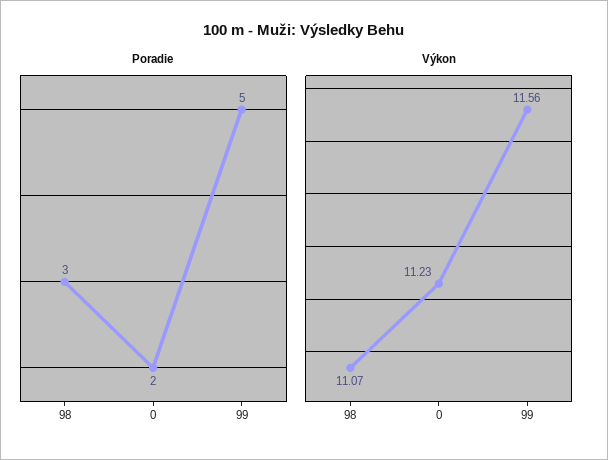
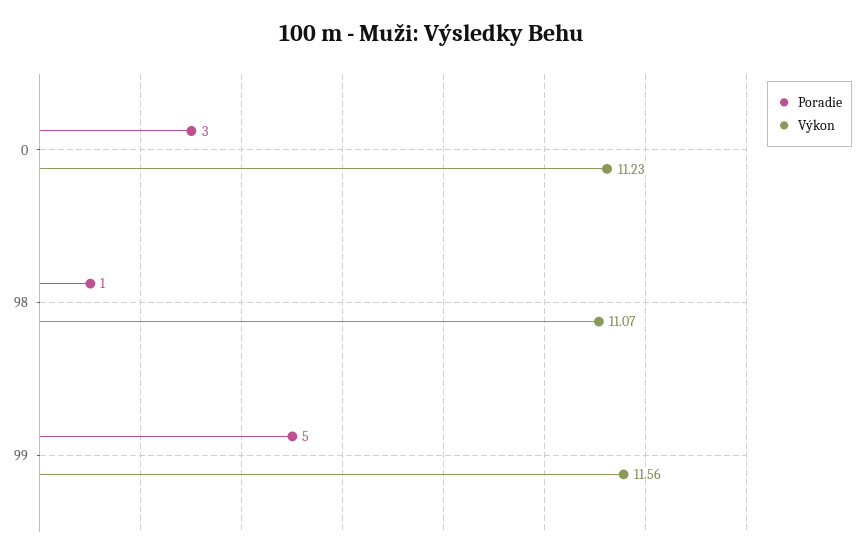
Poradie, 98: 3 -> 1
Poradie, 0: 2 -> 3

